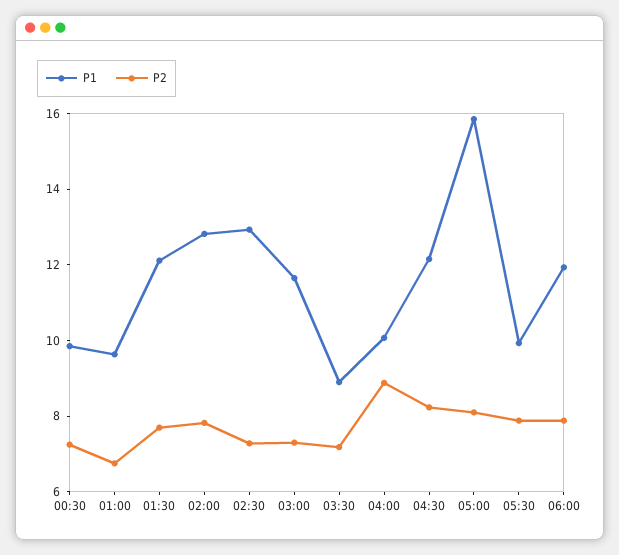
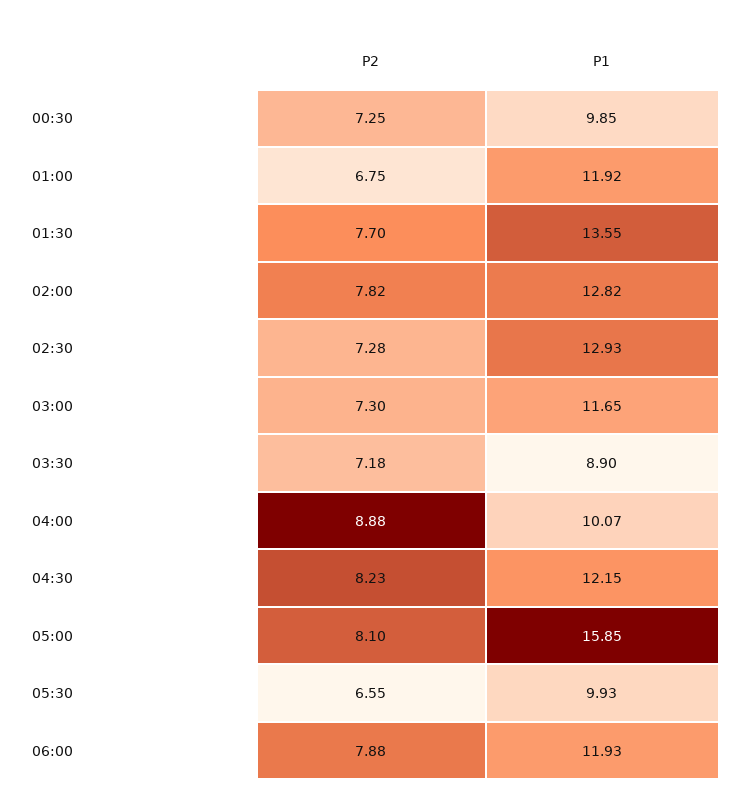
P1, 01:00: 9.5 -> 11.92
P1, 01:30: 12 -> 13.55
P2, 05:30: 8 -> 6.55

